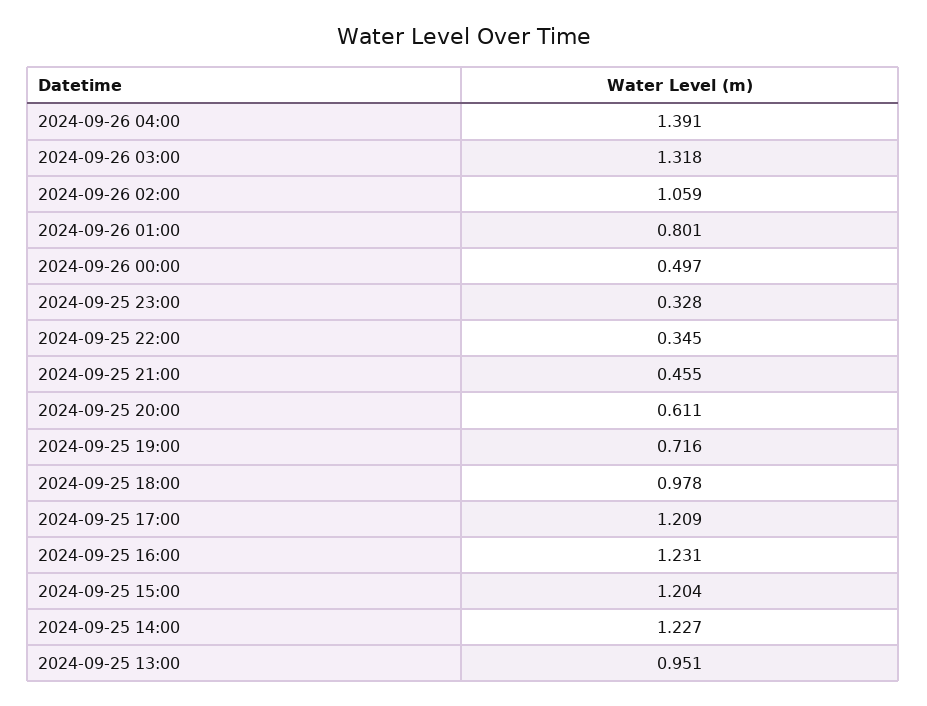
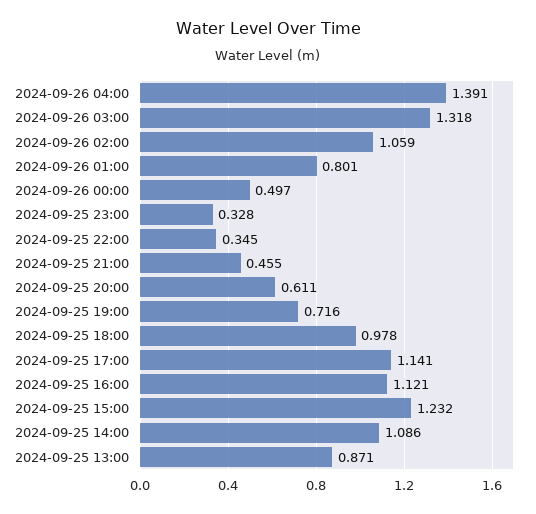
2024-09-25 17:00: 1.209 -> 1.141
2024-09-25 16:00: 1.231 -> 1.121
2024-09-25 15:00: 1.204 -> 1.232
2024-09-25 14:00: 1.227 -> 1.086
2024-09-25 13:00: 0.951 -> 0.871

